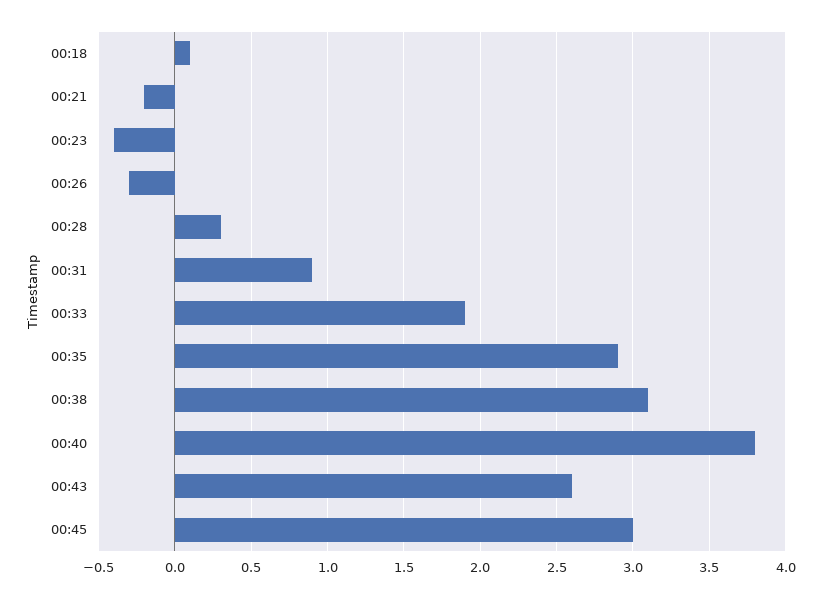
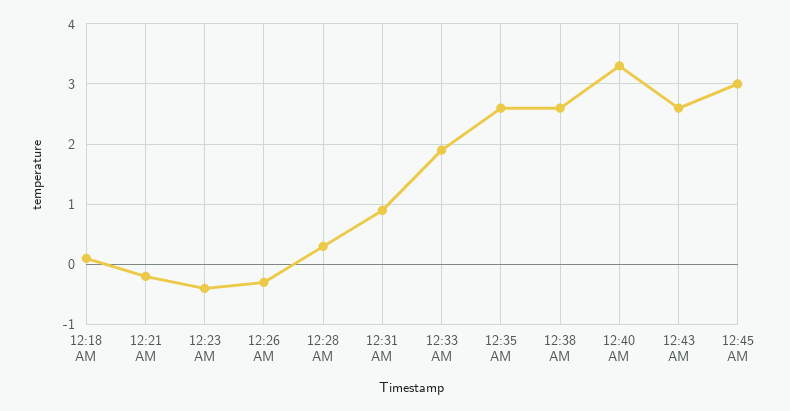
00:35: 2.9 -> 2.6
00:38: 3.1 -> 2.6
00:40: 3.8 -> 3.3

